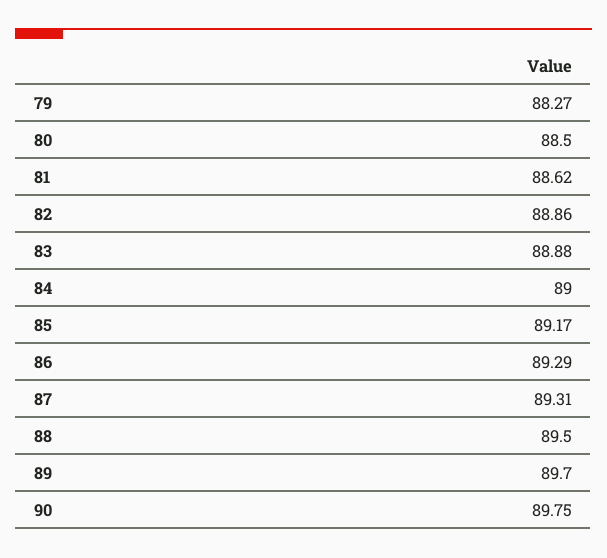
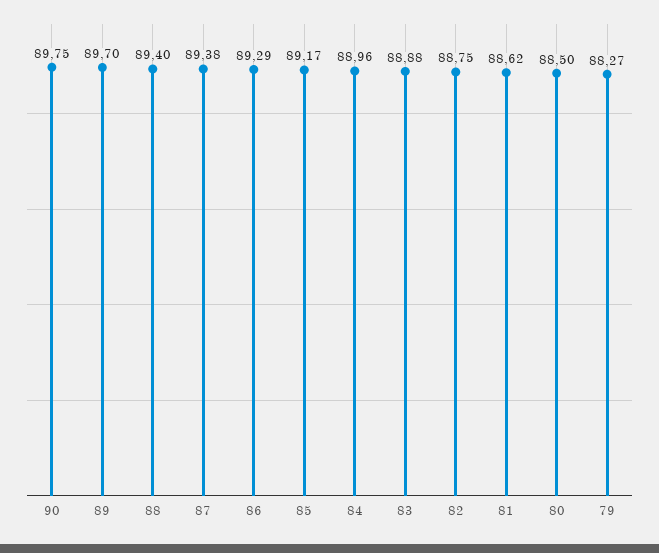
82: 88.86 -> 88.75
84: 89 -> 88.96
87: 89.31 -> 89.38
88: 89.5 -> 89.4

